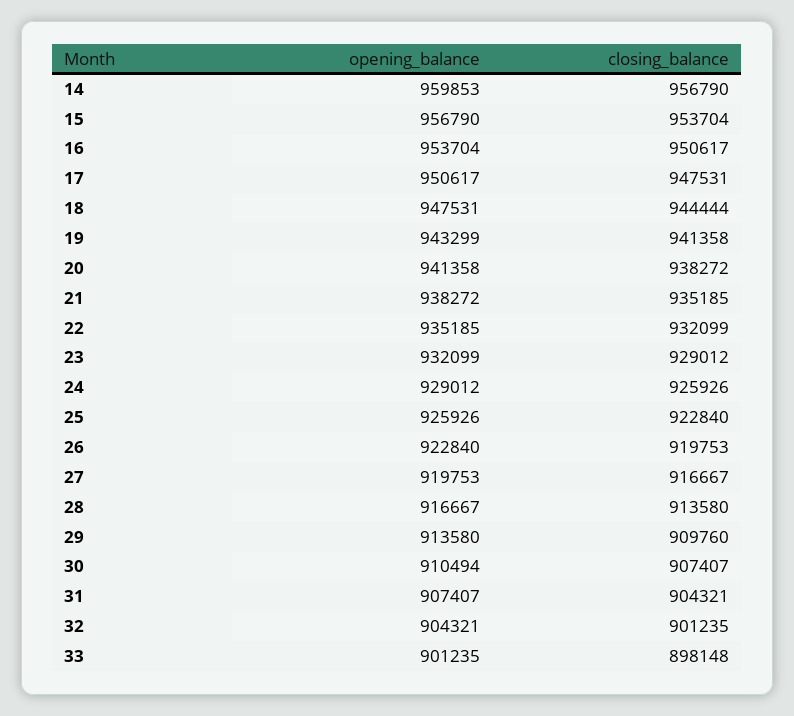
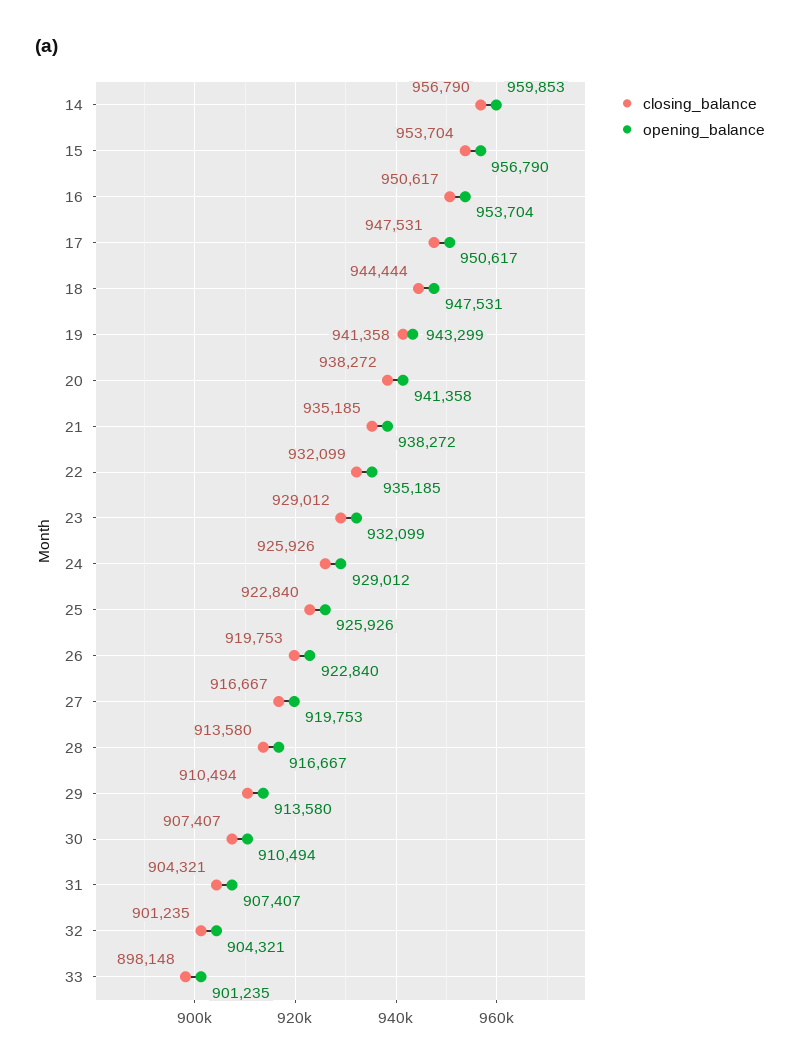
closing_balance, 29: 909760 -> 910494

